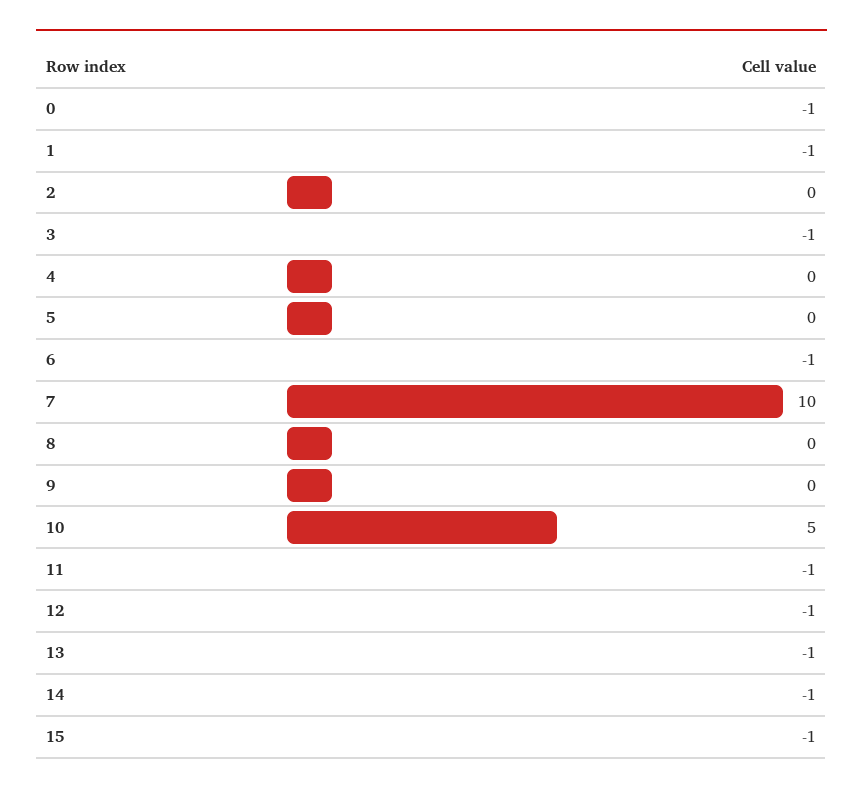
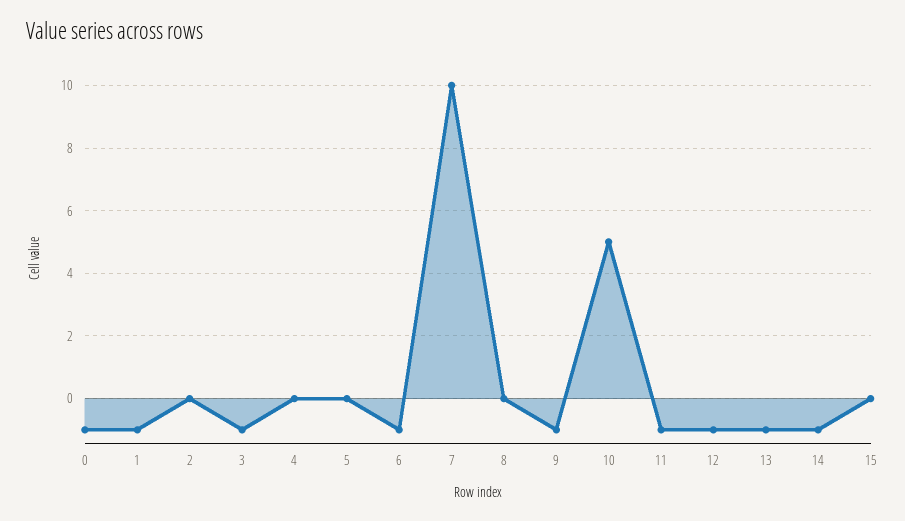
9: 0 -> -1
15: -1 -> 0

